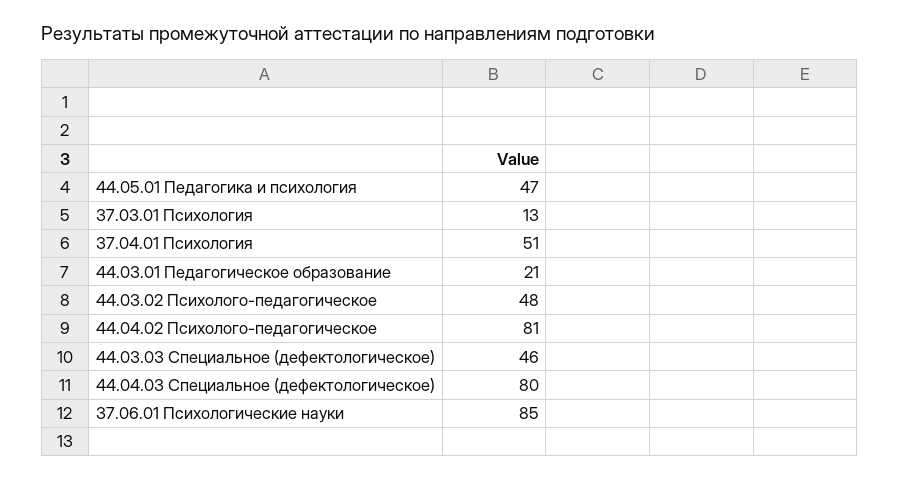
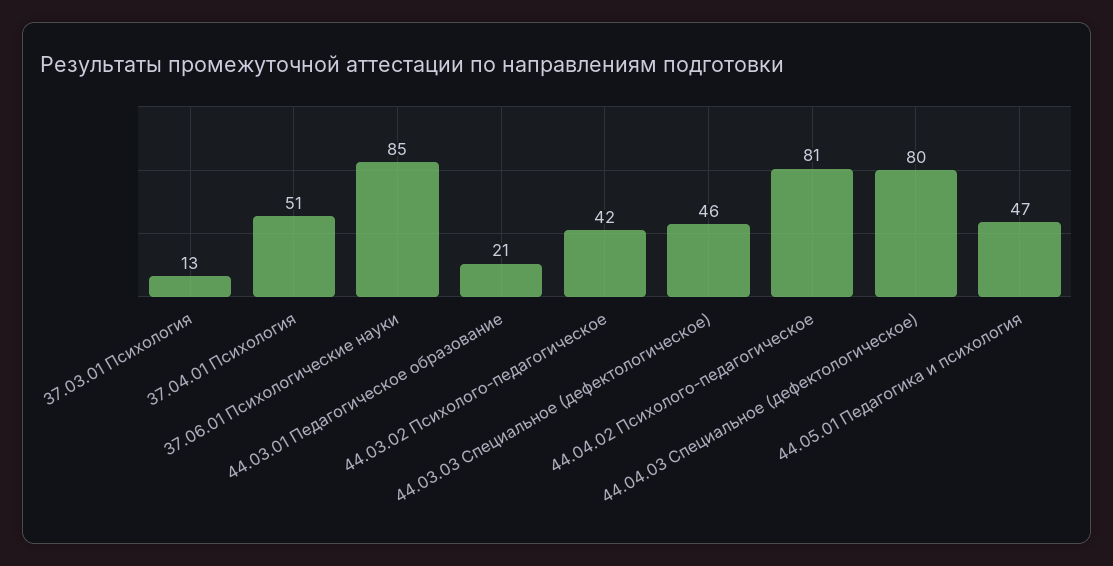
44.03.02 Психолого-педагогическое: 48 -> 42

